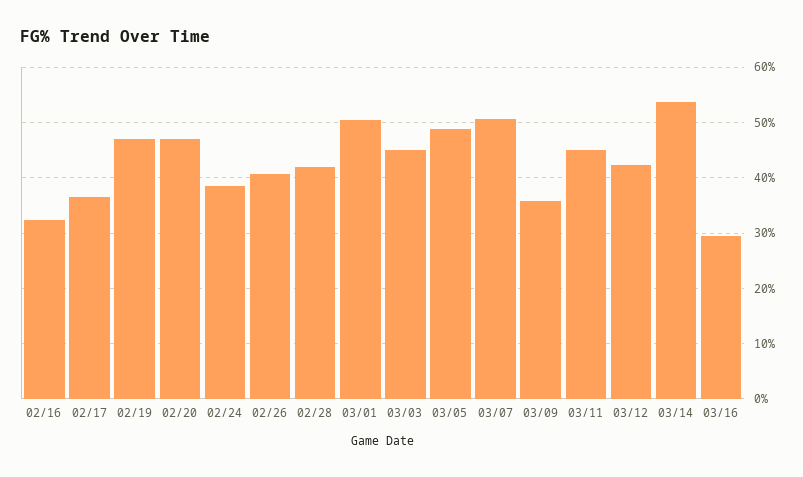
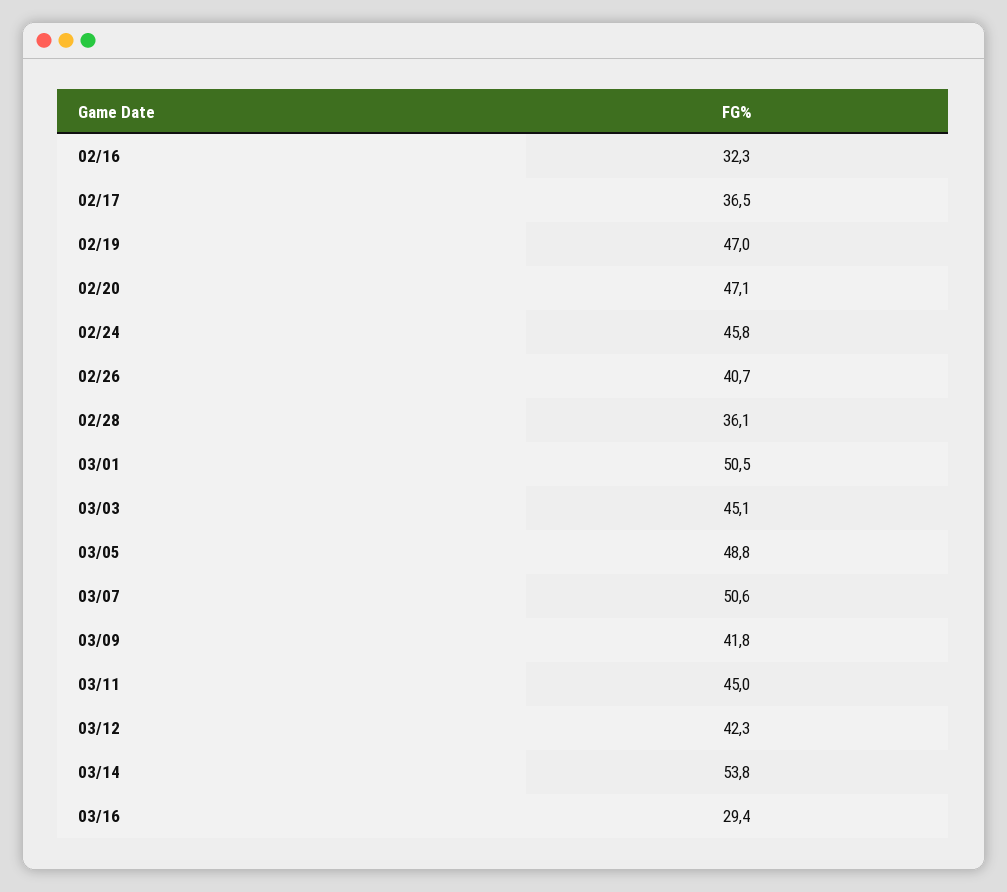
02/24: 38 -> 45.8
02/28: 42 -> 36.1
03/09: 36 -> 41.8

